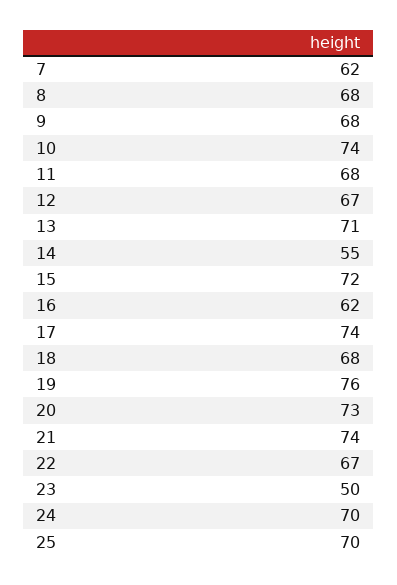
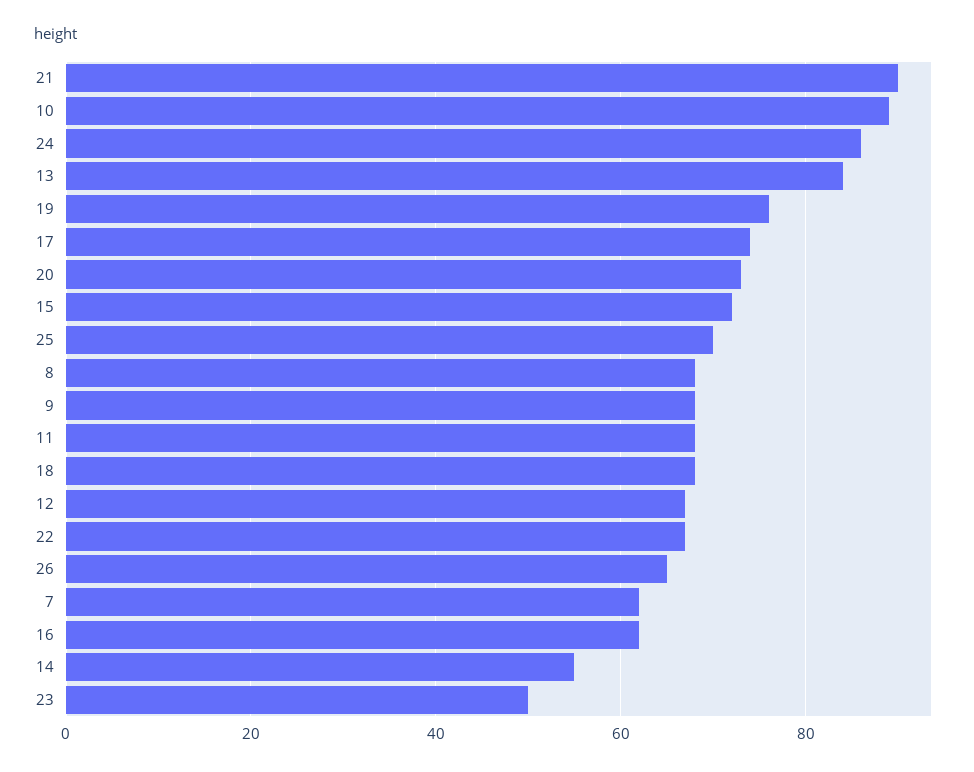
10: 74 -> 90
13: 71 -> 85
21: 74 -> 90
24: 70 -> 85
26: none -> 65

